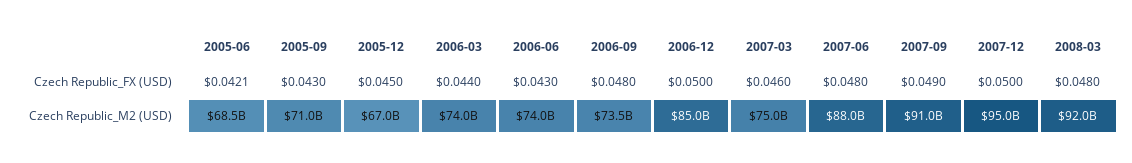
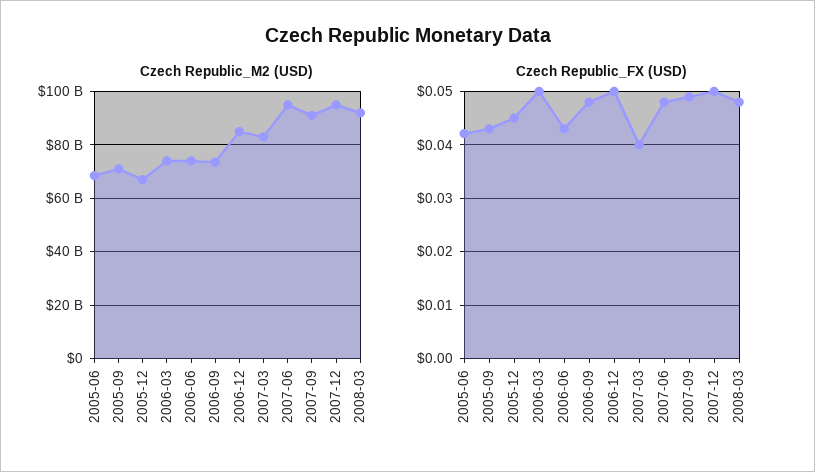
Czech Republic_FX (USD), 2006-03: 0.044 -> 0.05
Czech Republic_FX (USD), 2007-03: 0.046 -> 0.04
Czech Republic_M2 (USD), 2007-03: 75000000000 -> 82500000000
Czech Republic_M2 (USD), 2007-06: 88000000000 -> 95000000000

